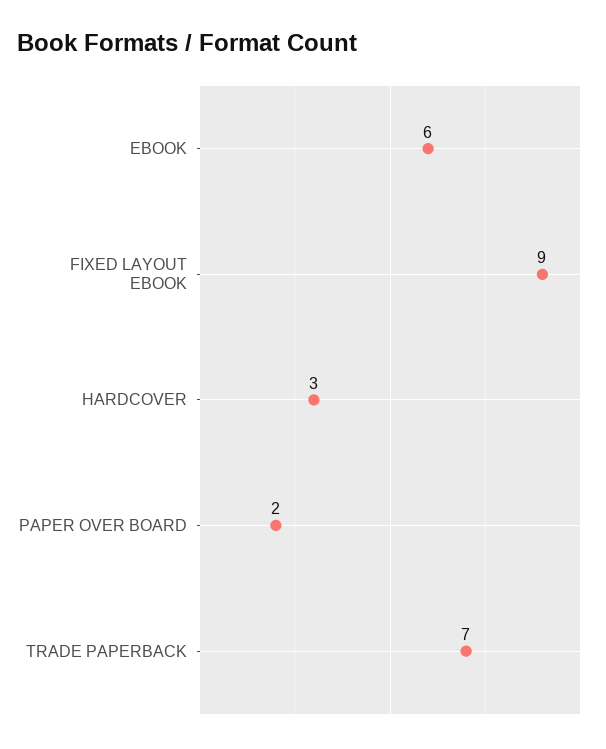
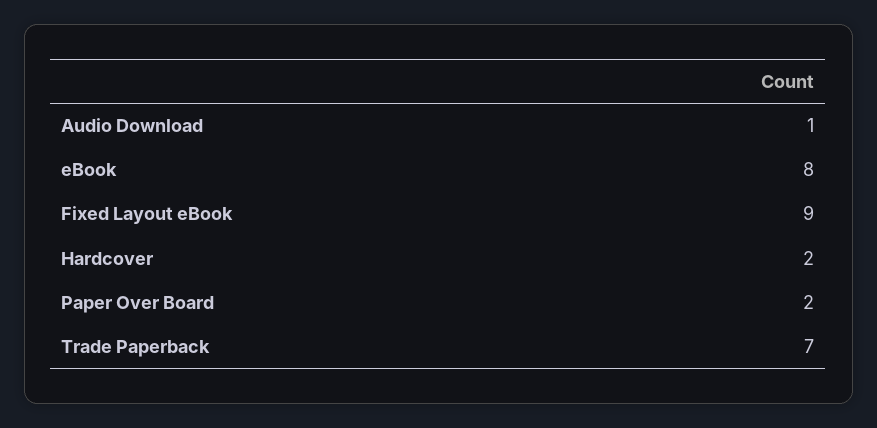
EBOOK: 6 -> 8
HARDCOVER: 3 -> 2
Audio Download: none -> 1

